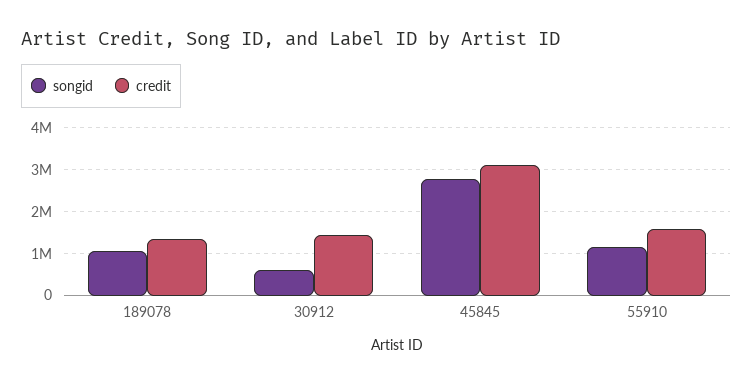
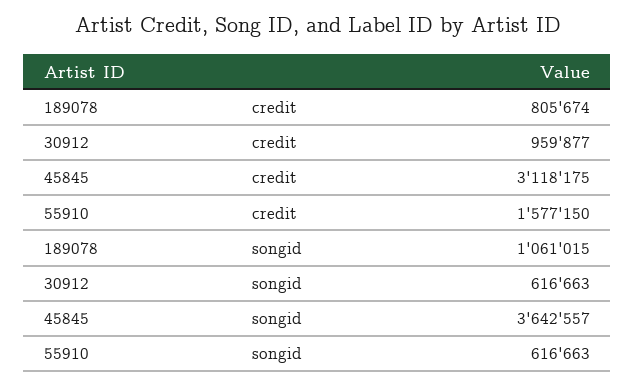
credit, 189078: 1400000 -> 805674
credit, 30912: 1400000 -> 959877
songid, 45845: 2800000 -> 3642557
songid, 55910: 1200000 -> 616663

